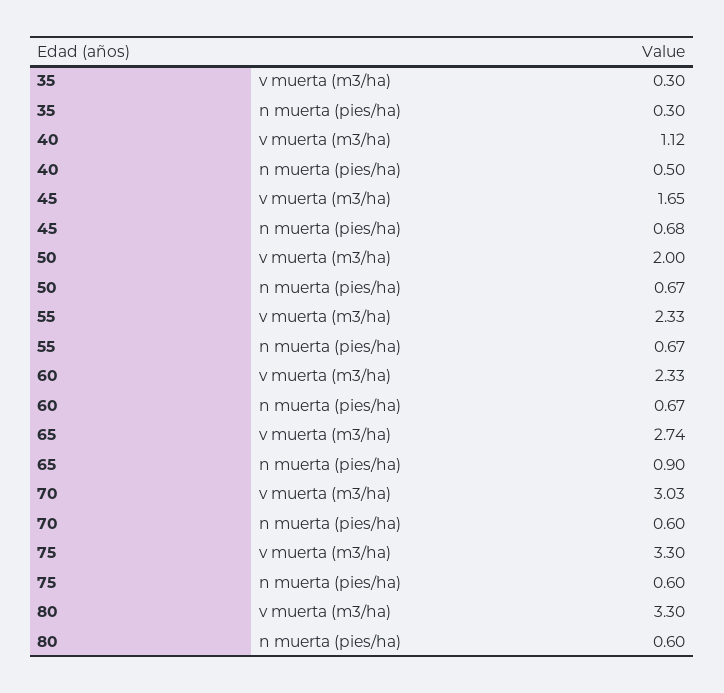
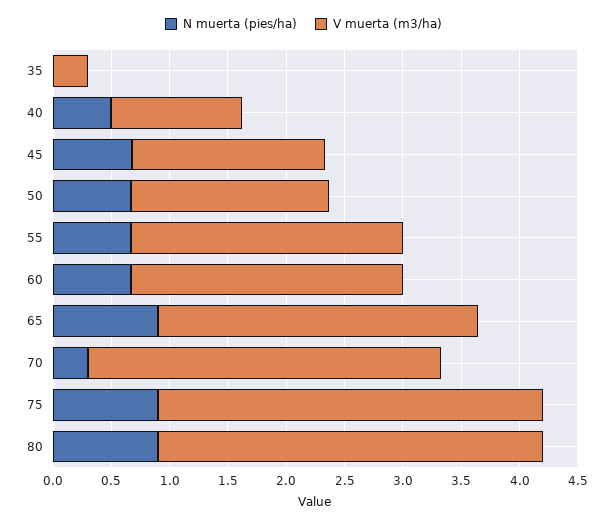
n muerta (pies/ha), 35: 0.3 -> 0
v muerta (m3/ha), 50: 2 -> 1.7
n muerta (pies/ha), 70: 0.6 -> 0.3
n muerta (pies/ha), 75: 0.6 -> 0.9
n muerta (pies/ha), 80: 0.6 -> 0.9

